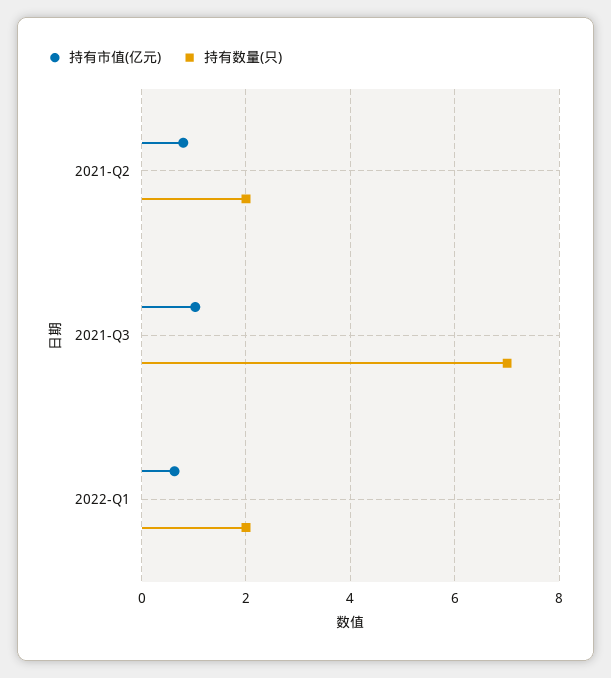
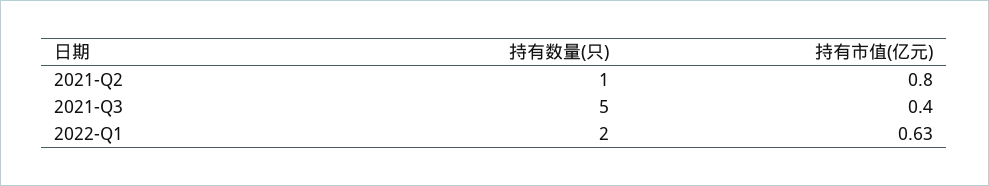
持有数量(只), 2021-Q2: 2 -> 1
持有市值(亿元), 2021-Q3: 1 -> 0.4
持有数量(只), 2021-Q3: 7 -> 5

